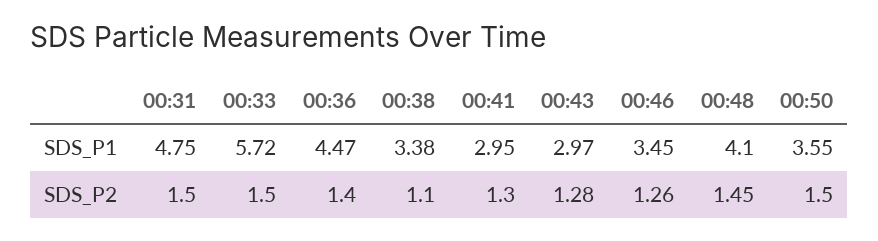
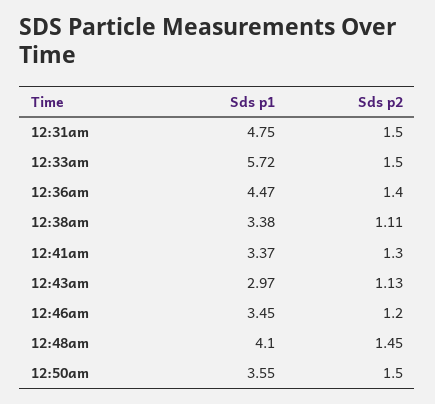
00:41, SDS_P1: 2.95 -> 3.37
00:38, SDS_P2: 1.1 -> 1.11
00:43, SDS_P2: 1.28 -> 1.13
00:46, SDS_P2: 1.26 -> 1.2

